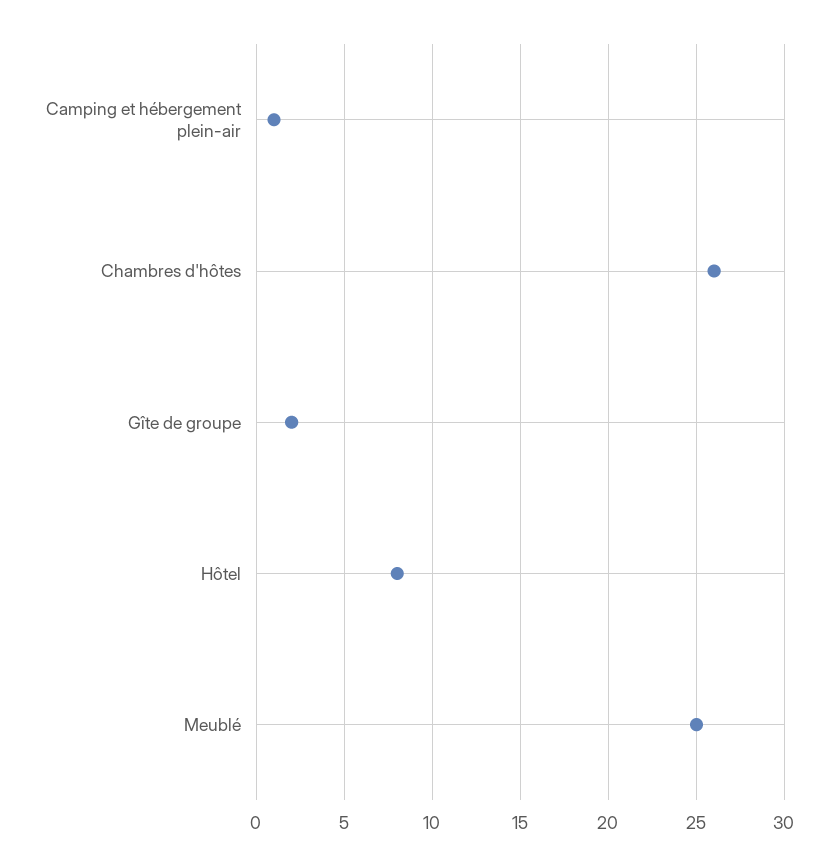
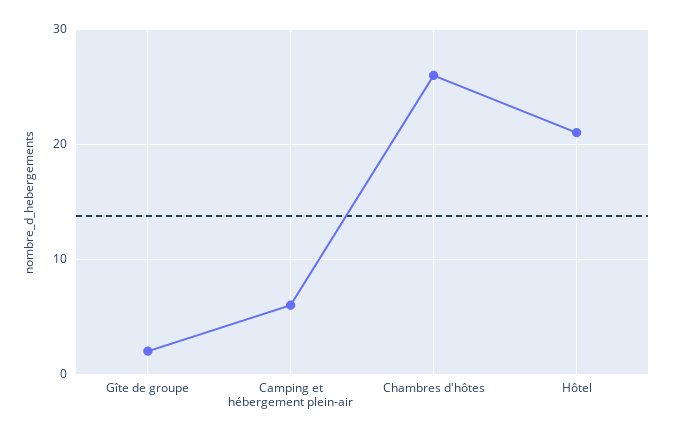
Camping et hébergement plein-air: 1 -> 6
Hôtel: 8 -> 21
Meublé: 25 -> none

